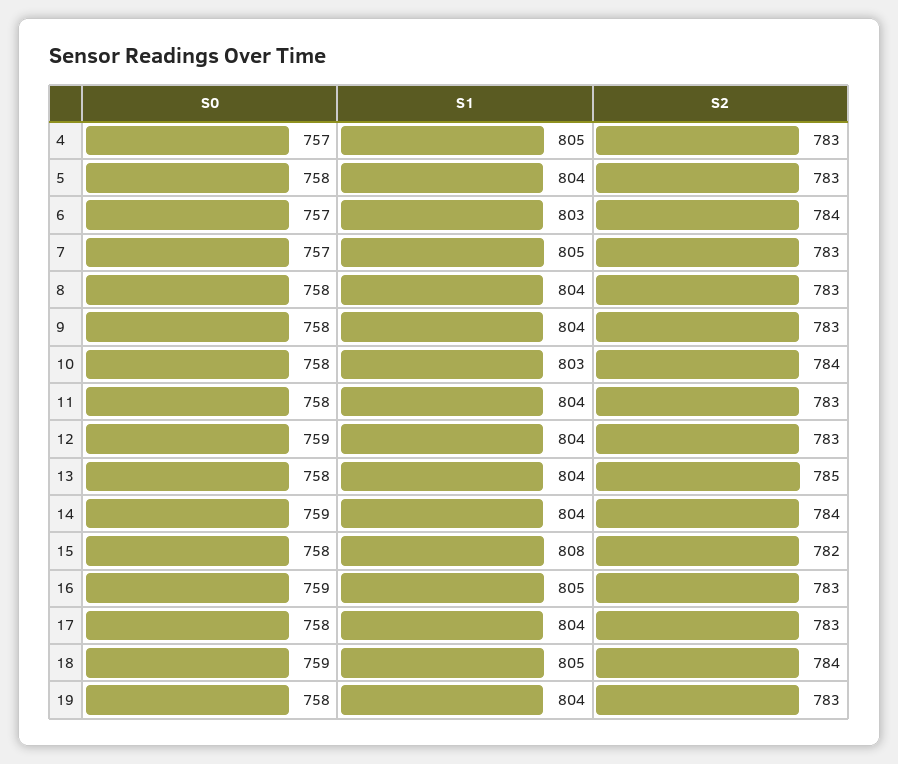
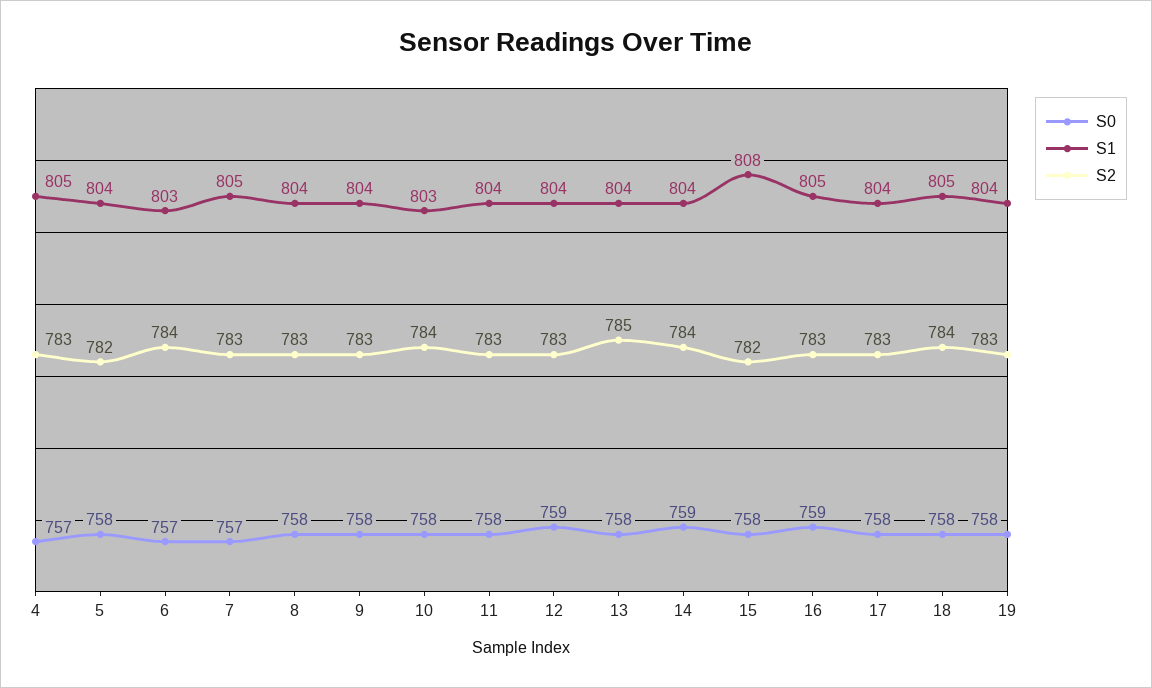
S2, 5: 783 -> 782
S0, 18: 759 -> 758

